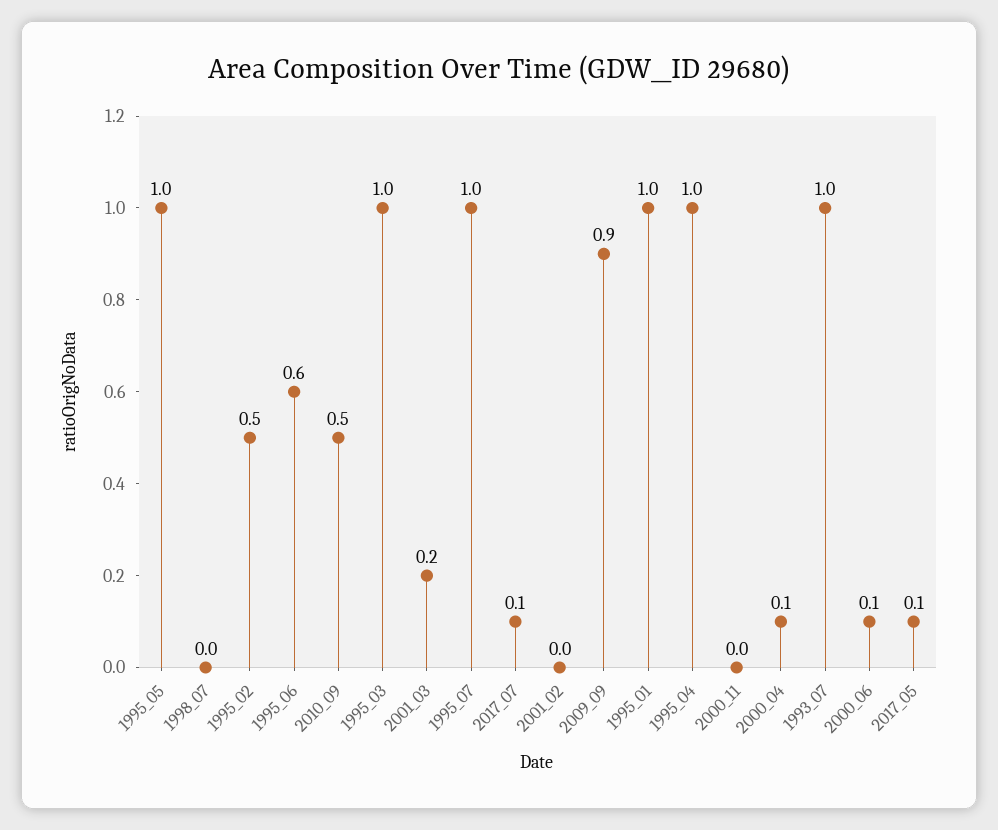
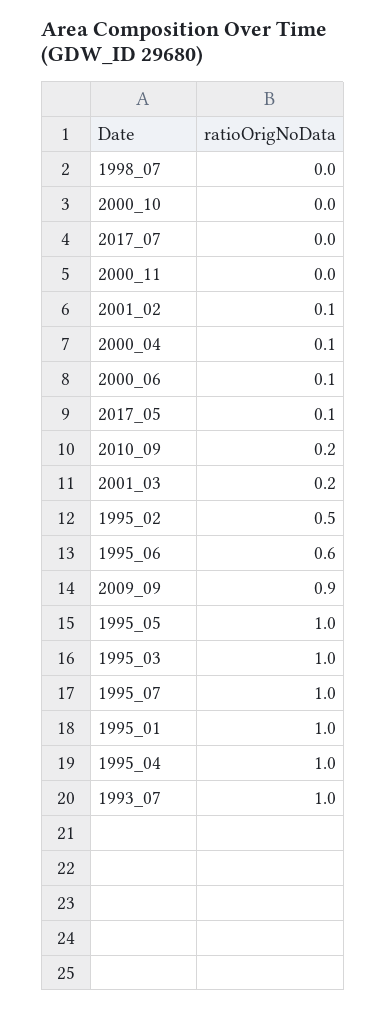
2010_09: 0.5 -> 0.2
2017_07: 0.1 -> 0
2001_02: 0 -> 0.1
2000_10: none -> 0

